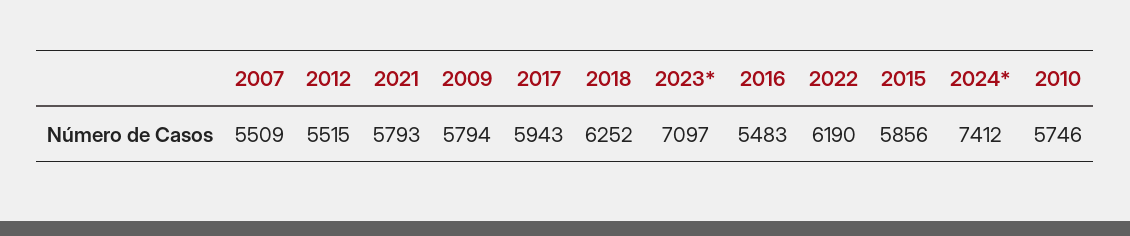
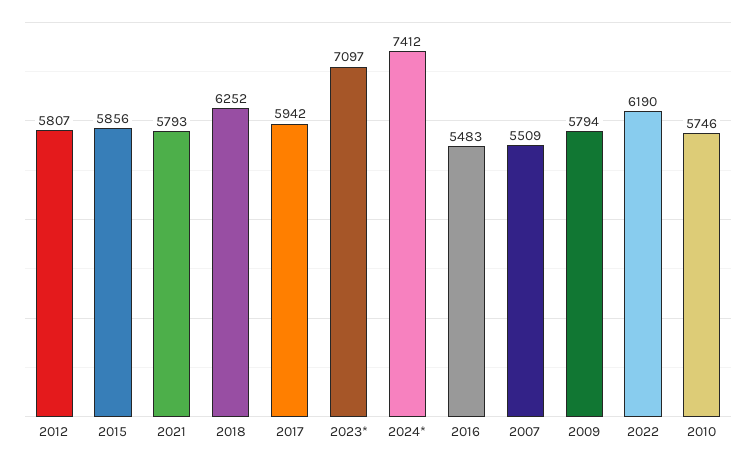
2012: 5515 -> 5807
2017: 5943 -> 5942

